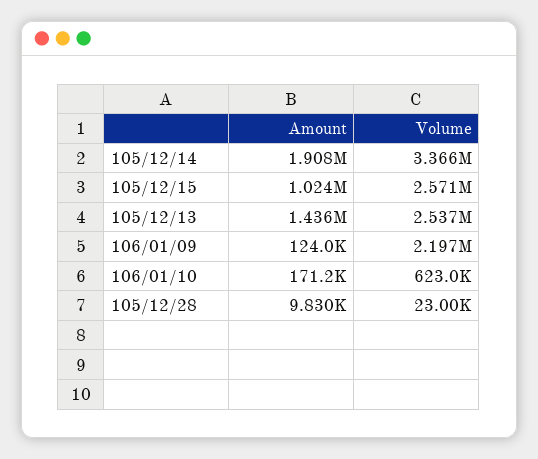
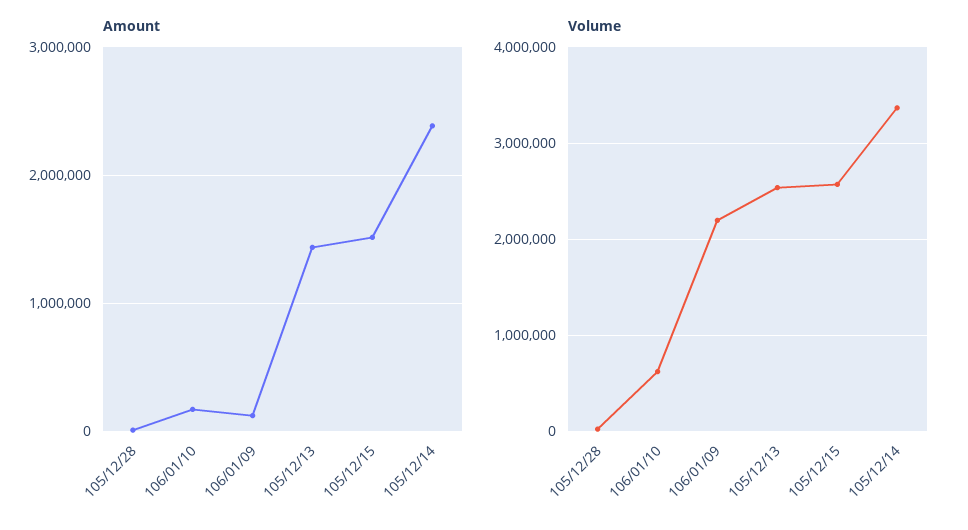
Amount, 105/12/14: 1908000 -> 2400000
Amount, 105/12/15: 1024000 -> 1500000

